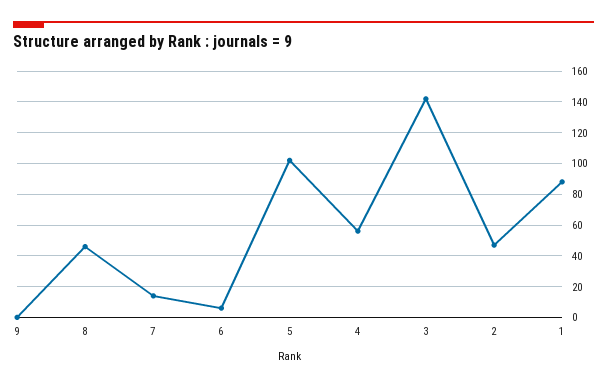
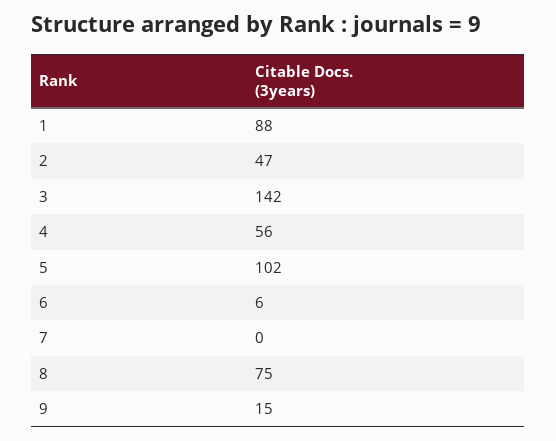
9: 0 -> 15
8: 45 -> 75
7: 15 -> 0

